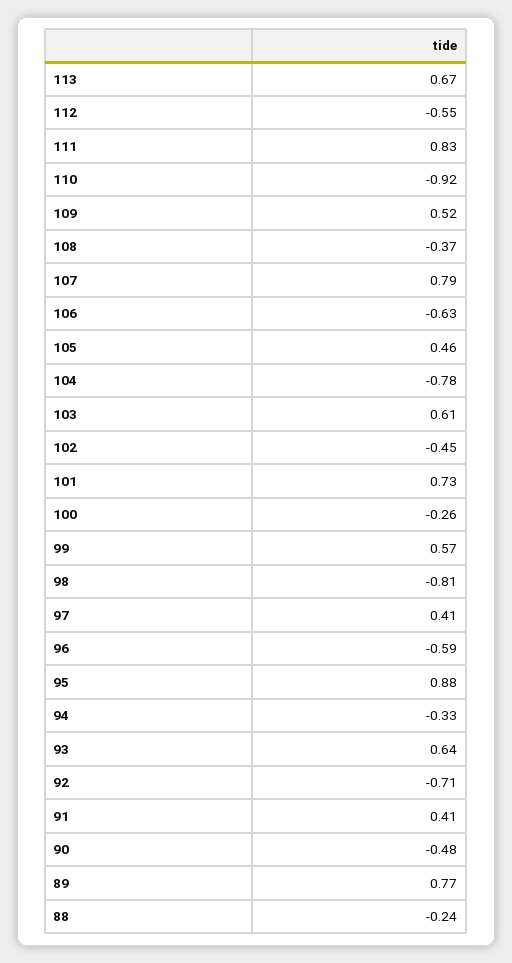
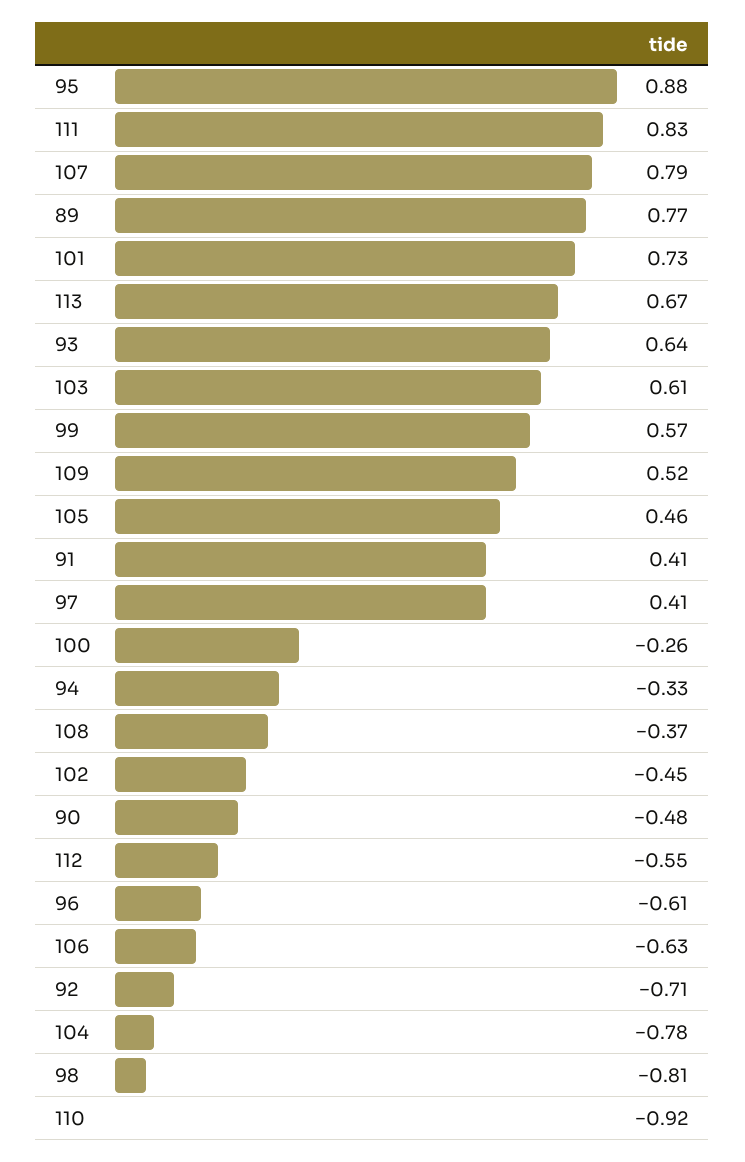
96: -0.59 -> -0.61
88: -0.24 -> none

